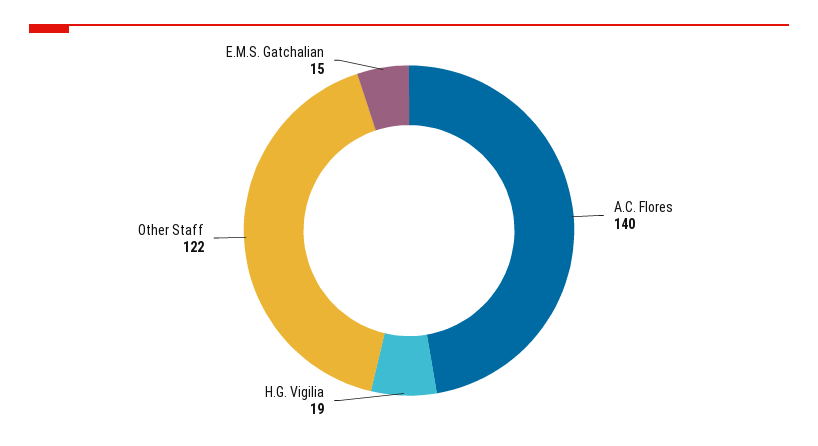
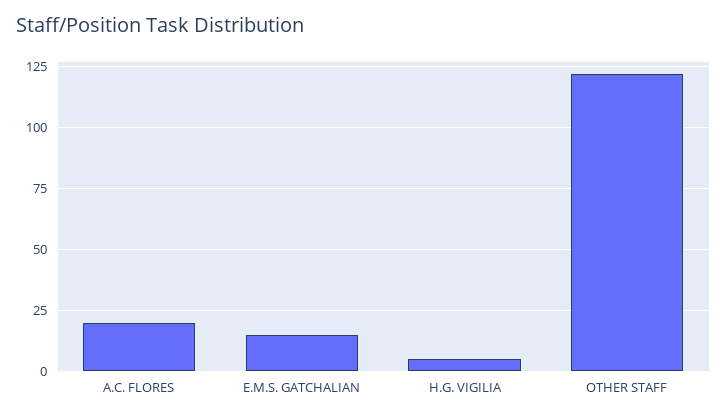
A.C. Flores: 140 -> 20
H.G. Vigilia: 19 -> 5

